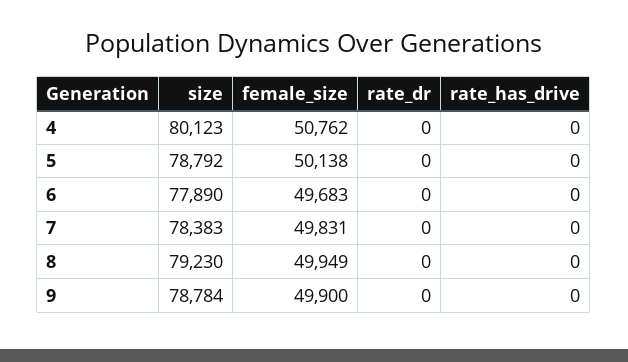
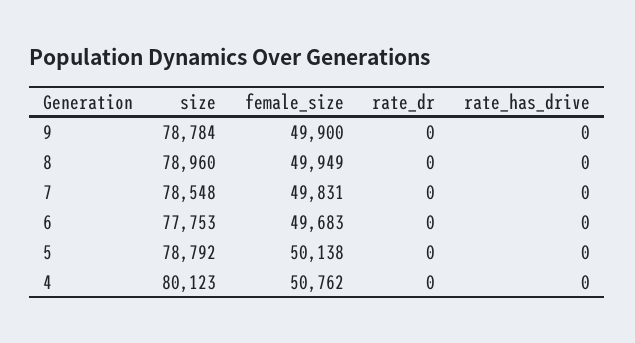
size, 6: 77890 -> 77753
size, 7: 78383 -> 78548
size, 8: 79230 -> 78960

